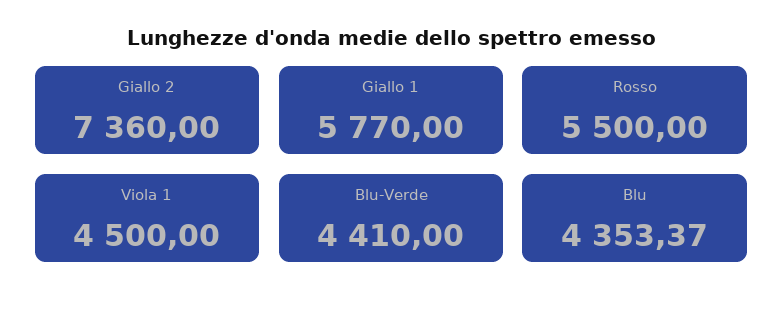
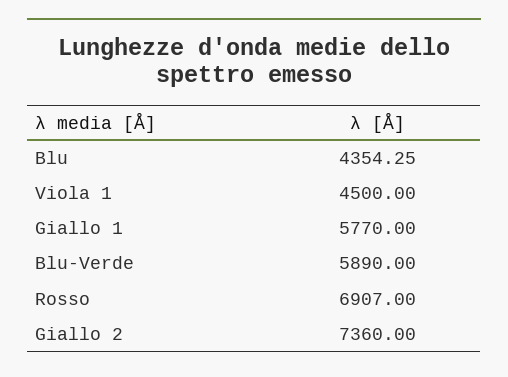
Rosso: 5500 -> 6907
Blu-Verde: 4410 -> 5890
Blu: 4353.37 -> 4354.25

